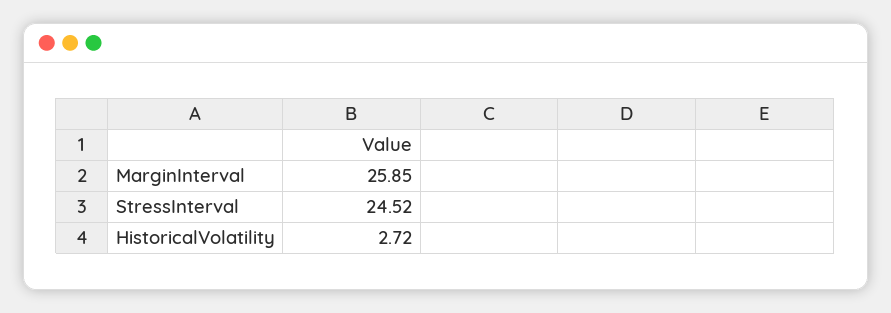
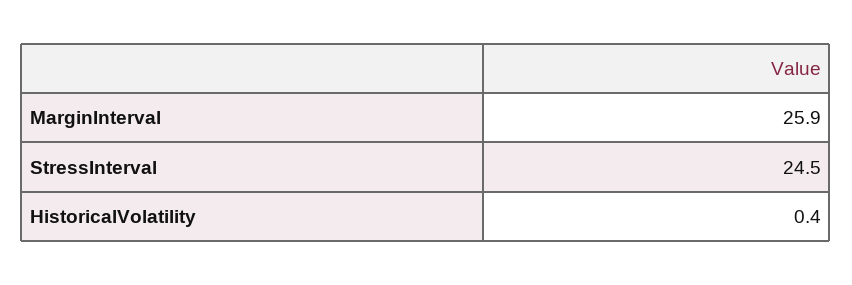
HistoricalVolatility: 2.72 -> 0.4

